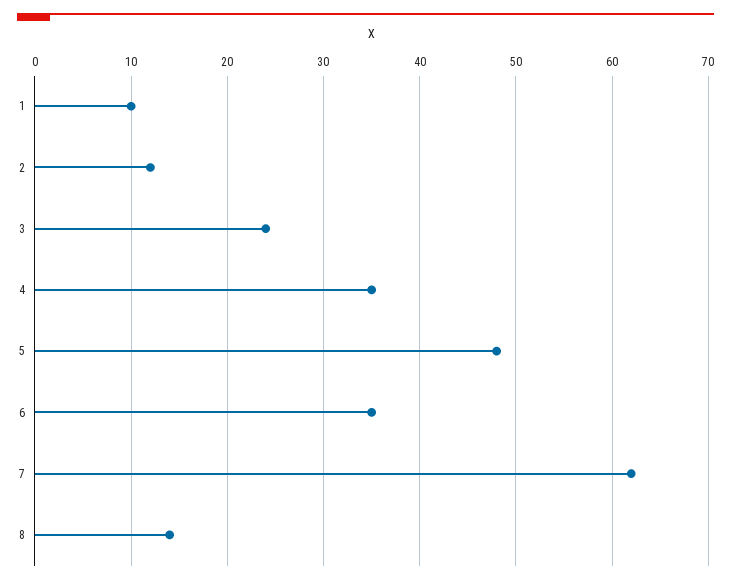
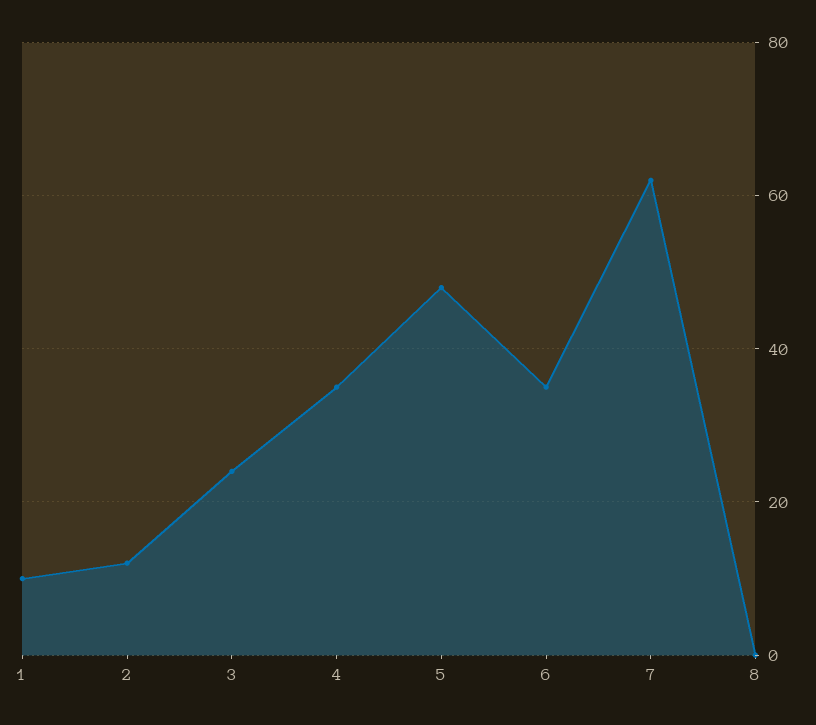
8: 14 -> 0

